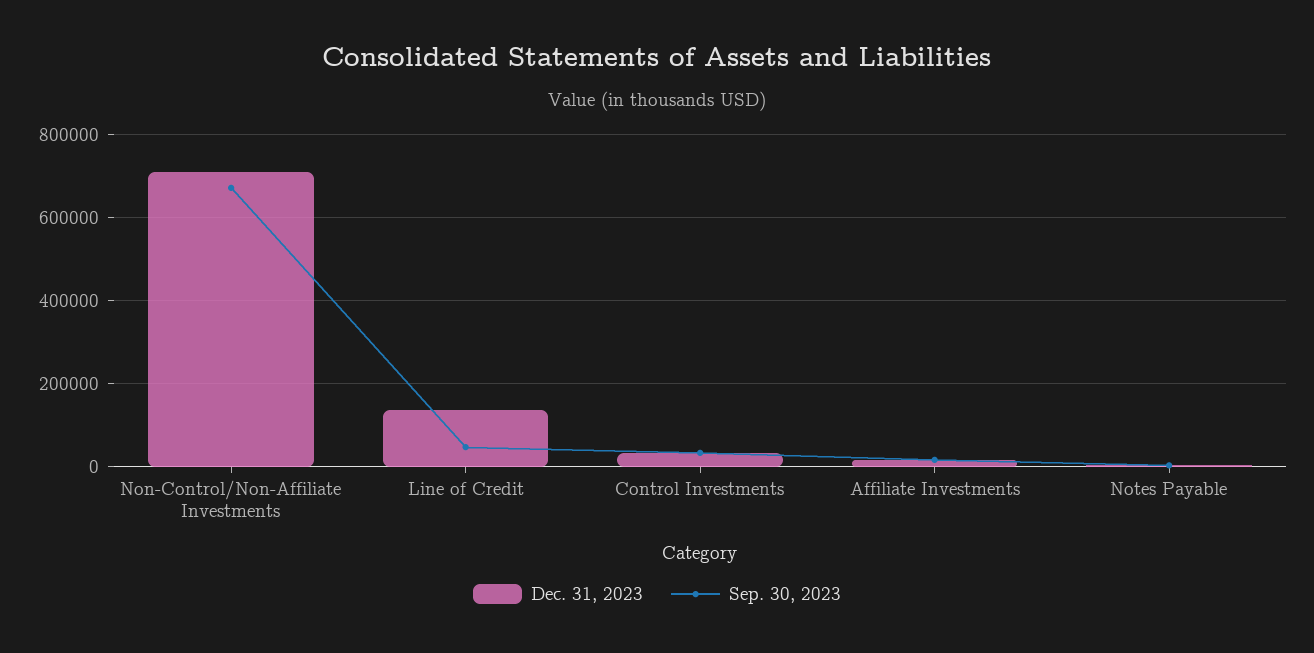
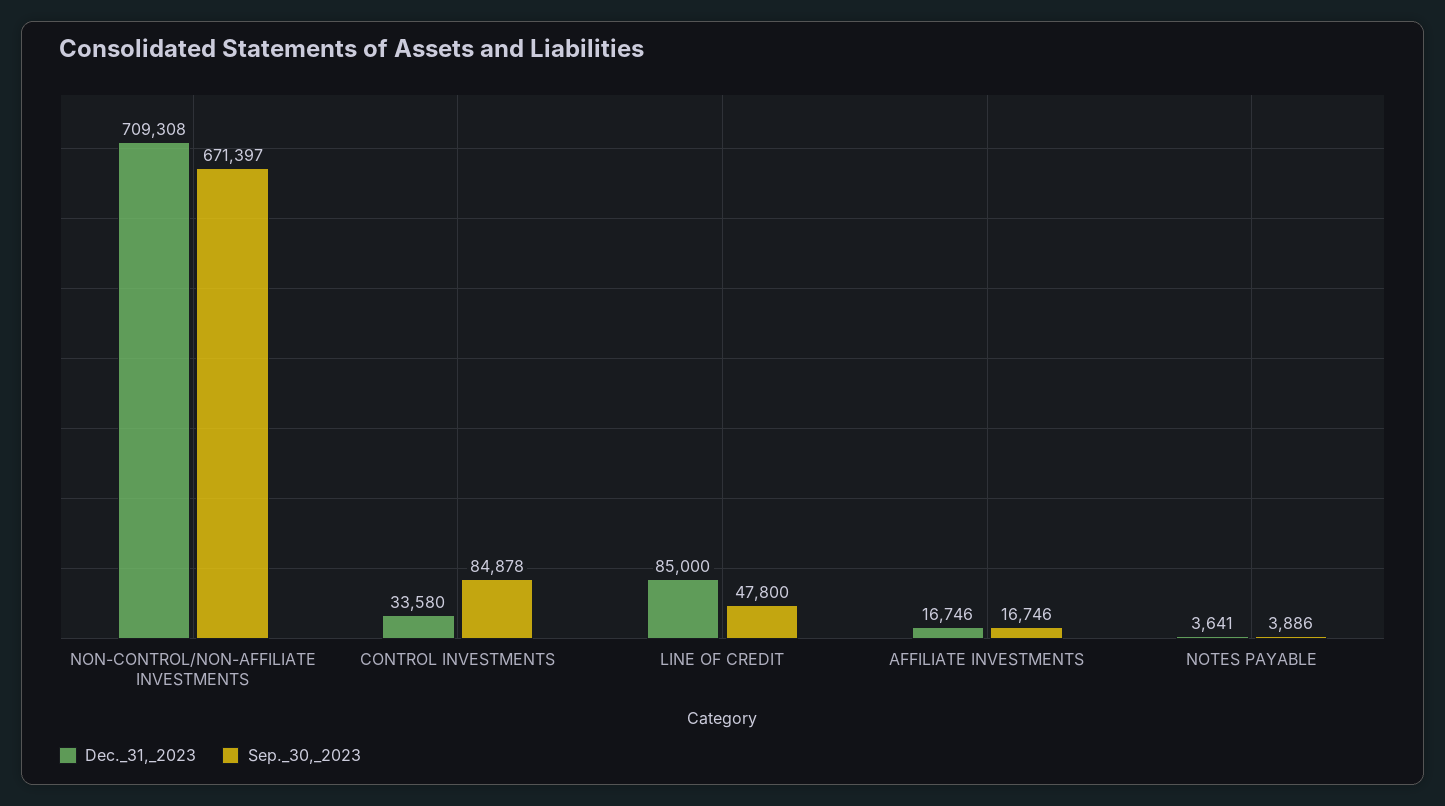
Dec. 31, 2023, Line of Credit: 140000 -> 85000
Sep. 30, 2023, Control Investments: 40000 -> 84878

